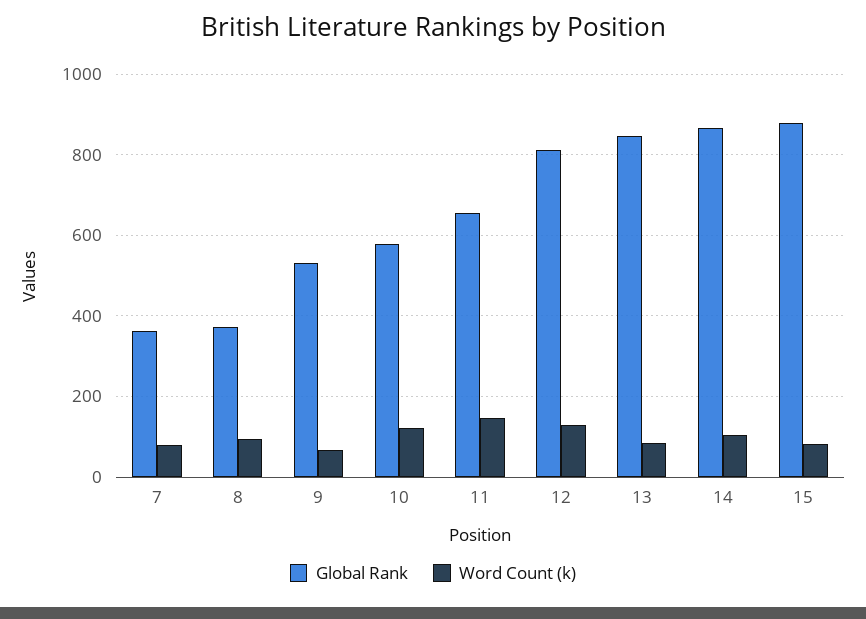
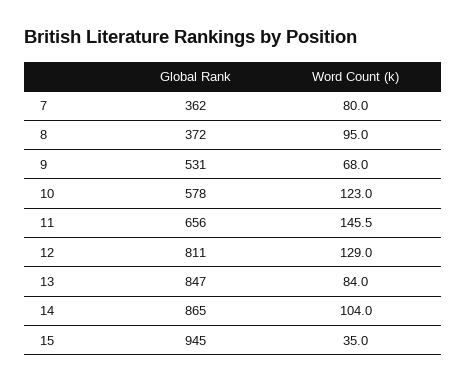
Global Rank, 15: 880 -> 945
Word Count (k), 15: 80 -> 35

